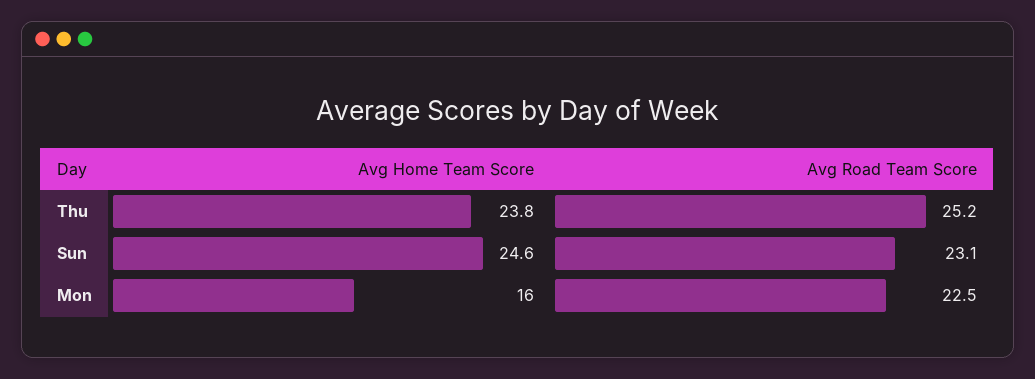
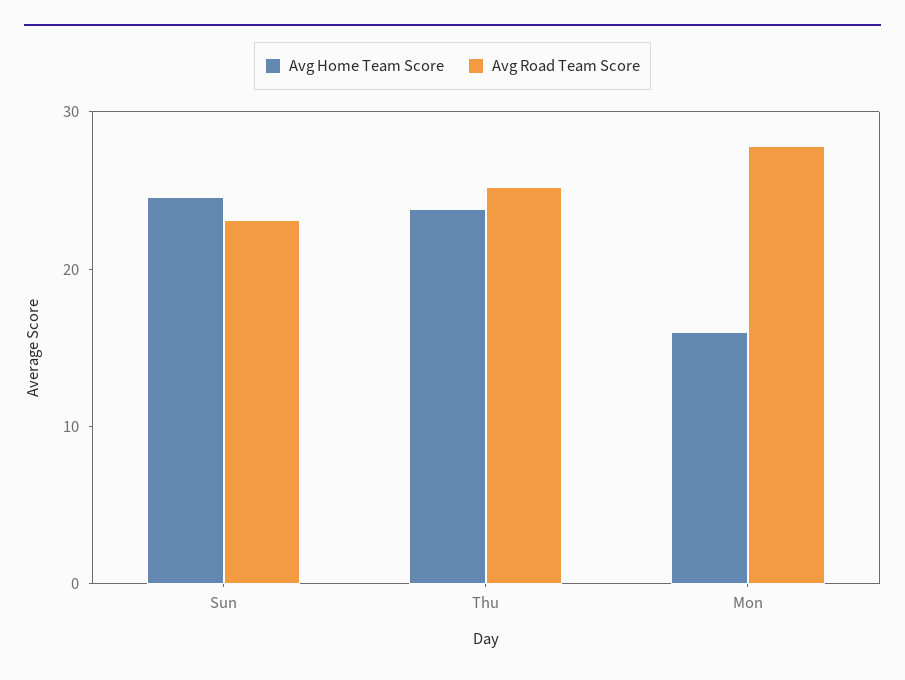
Avg Road Team Score, Mon: 22.5 -> 28

